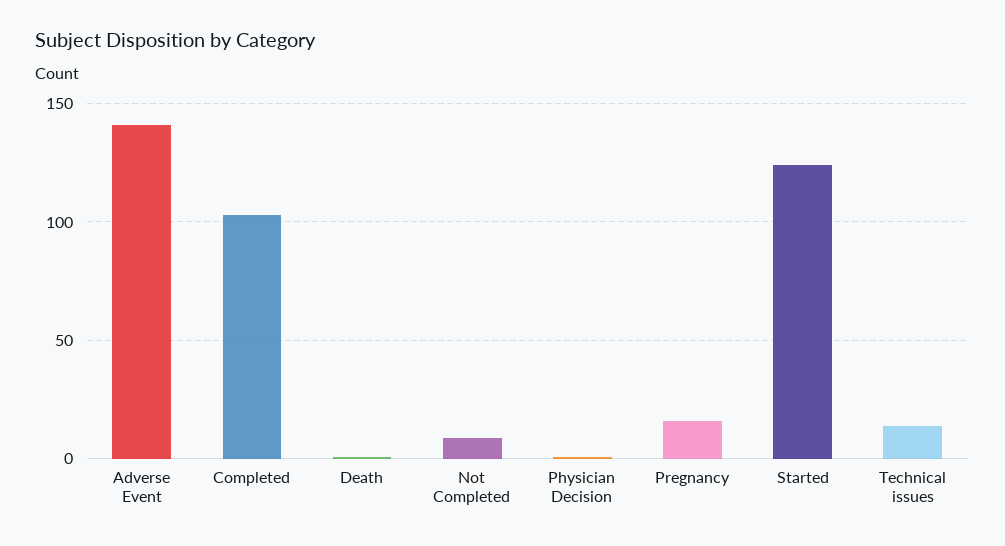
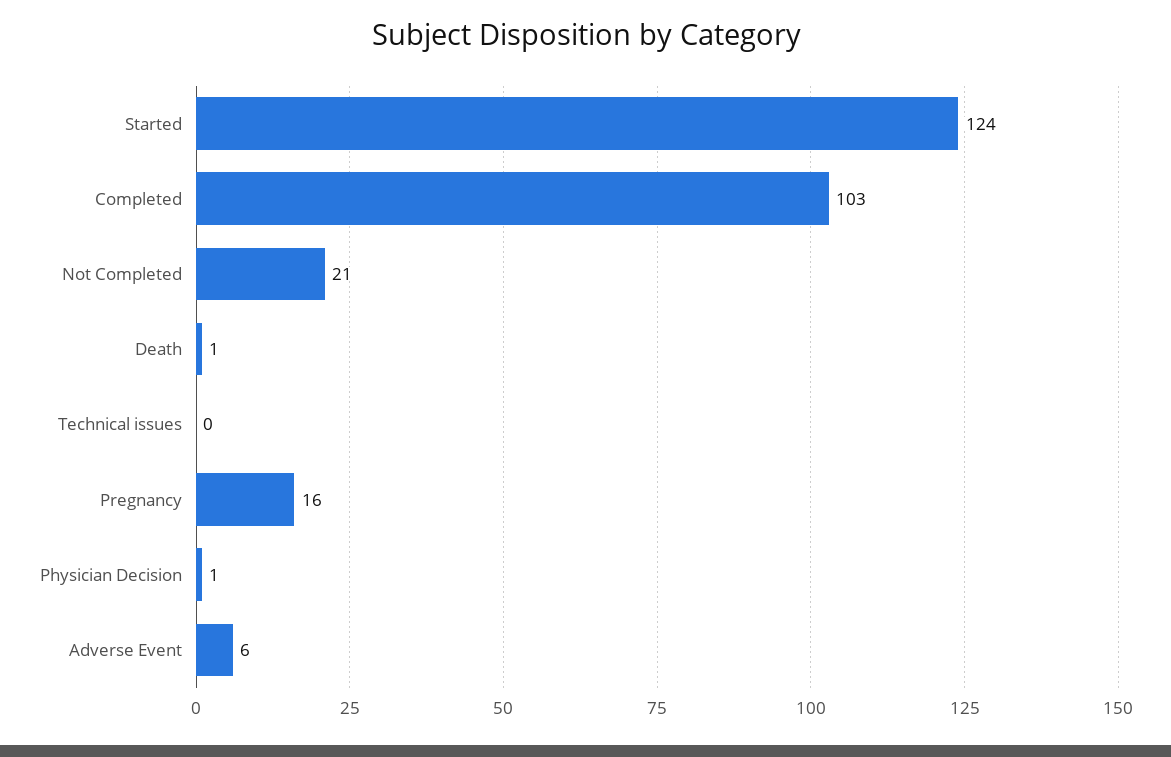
Adverse Event: 140 -> 6
Not Completed: 10 -> 21
Technical issues: 15 -> 0

